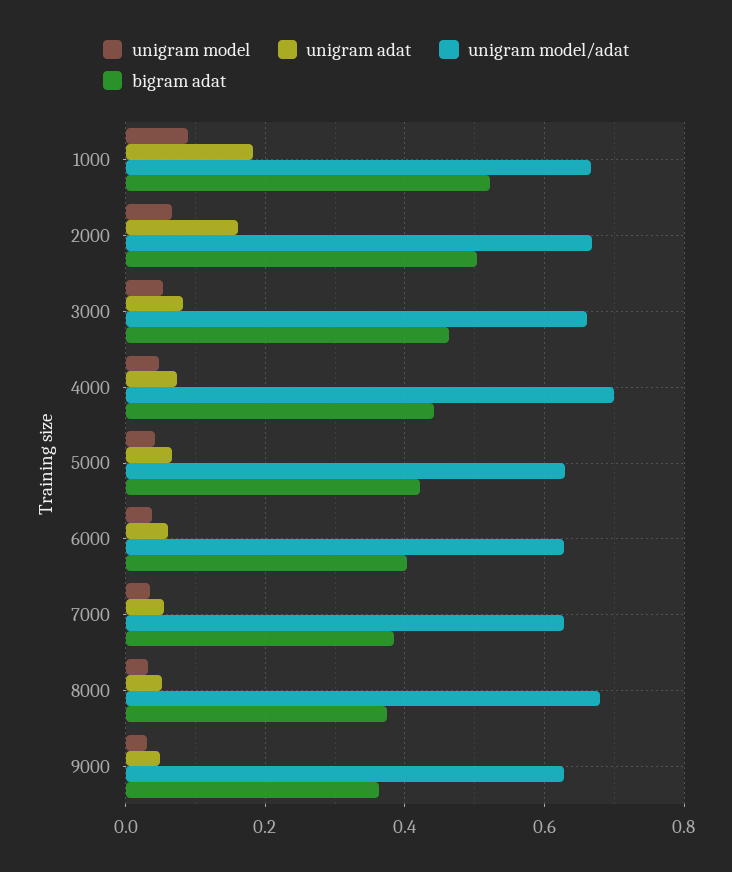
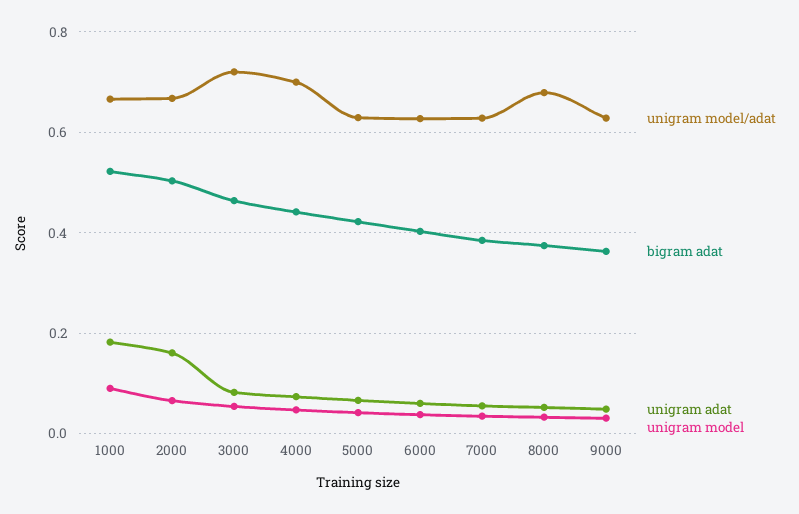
unigram model/adat, 3000: 0.66 -> 0.72

